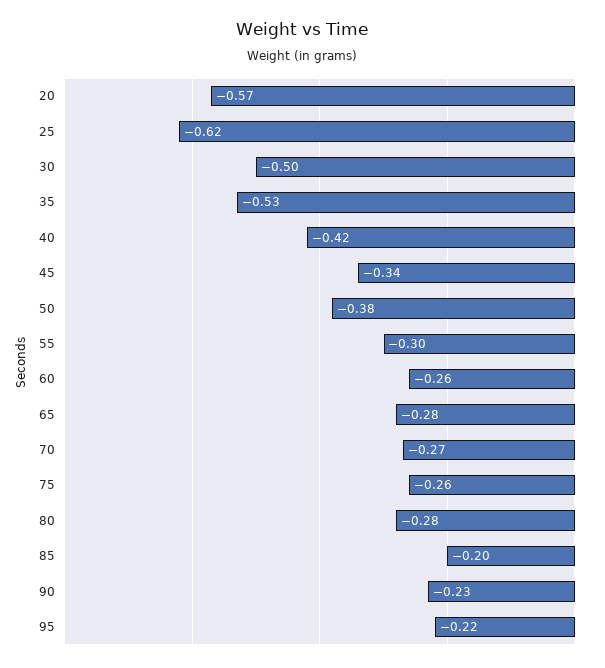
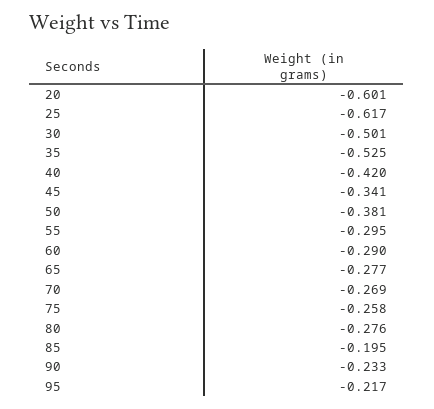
20: -0.57 -> -0.601
60: -0.26 -> -0.29

